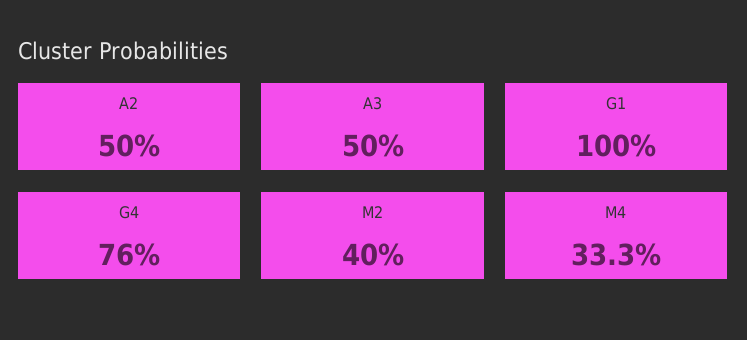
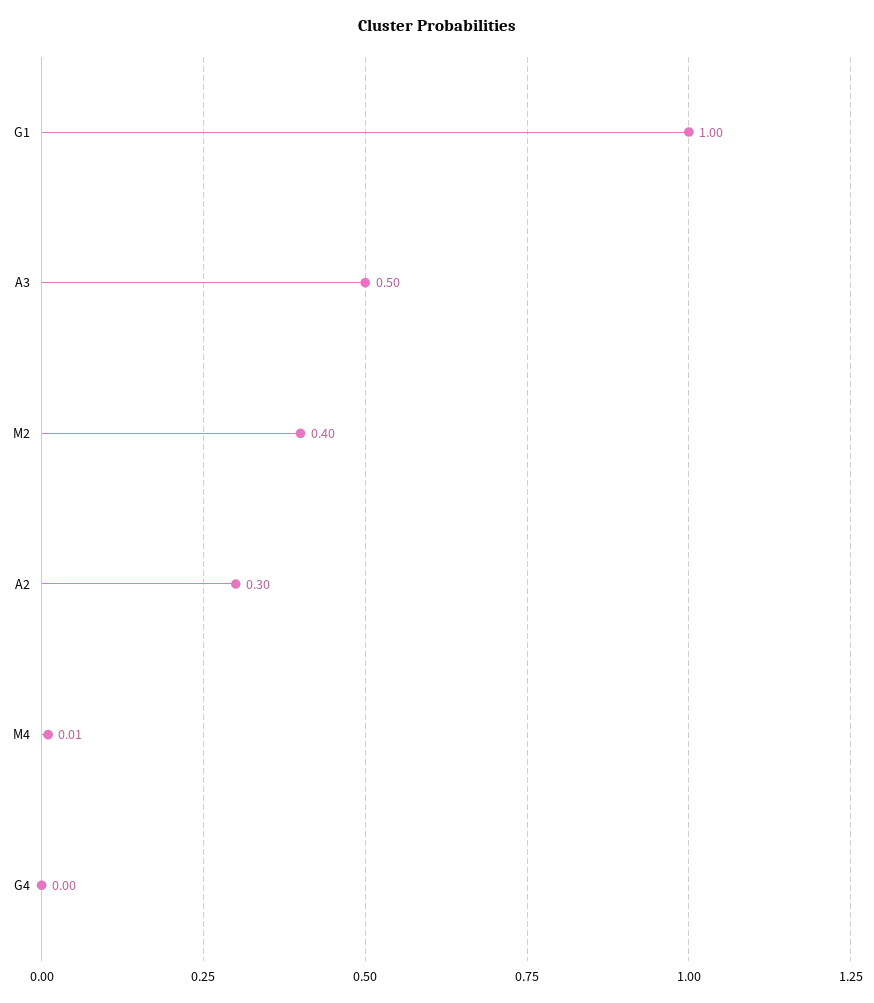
A2: 0.5 -> 0.3
G4: 0.76 -> 0
M4: 0.333 -> 0.01

